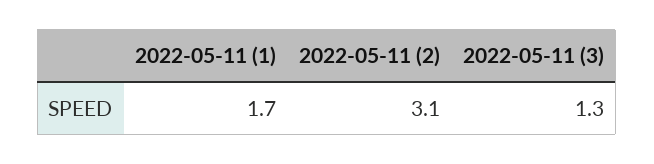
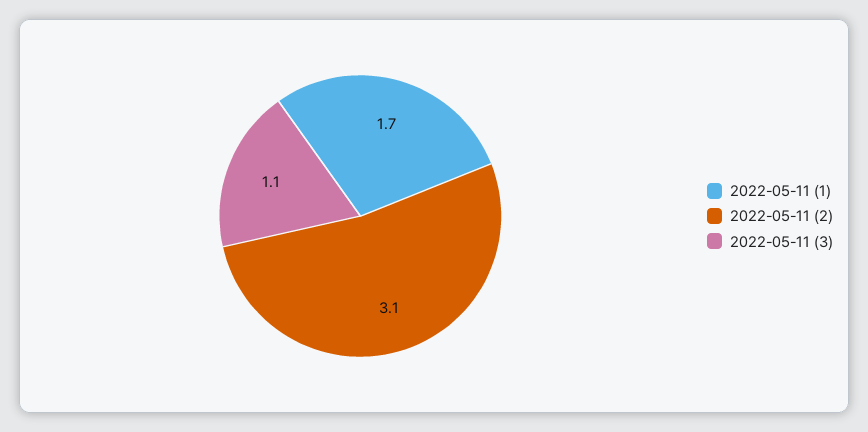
2022-05-11 (3): 1.3 -> 1.1

